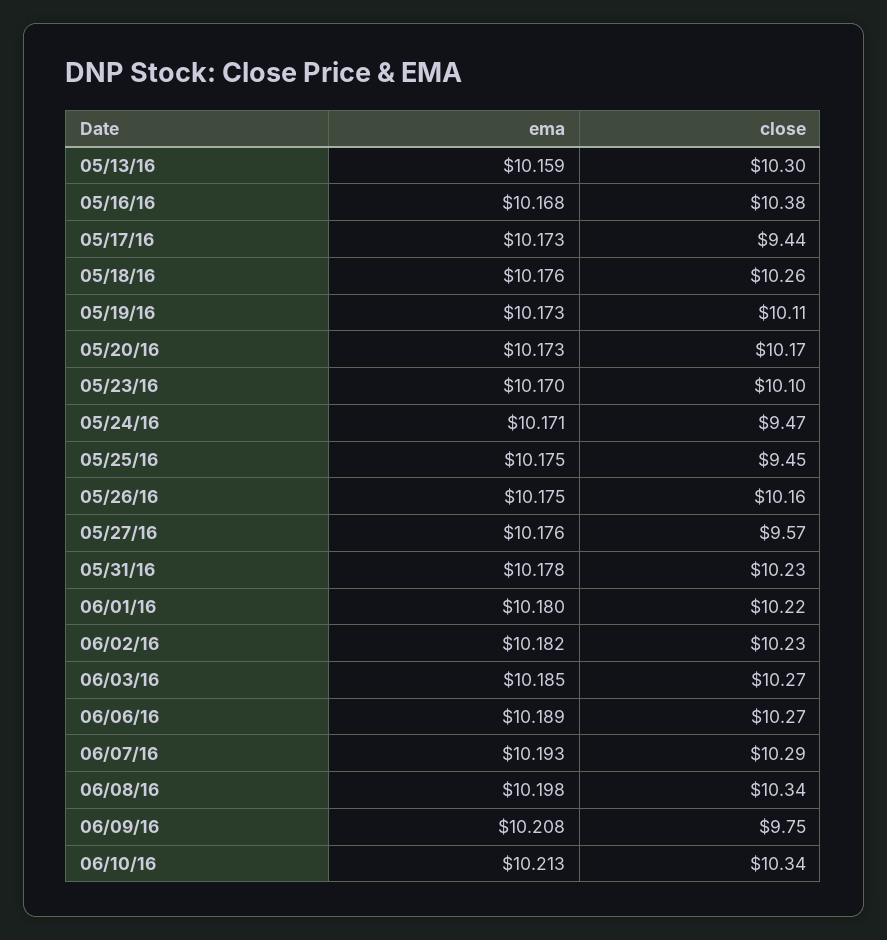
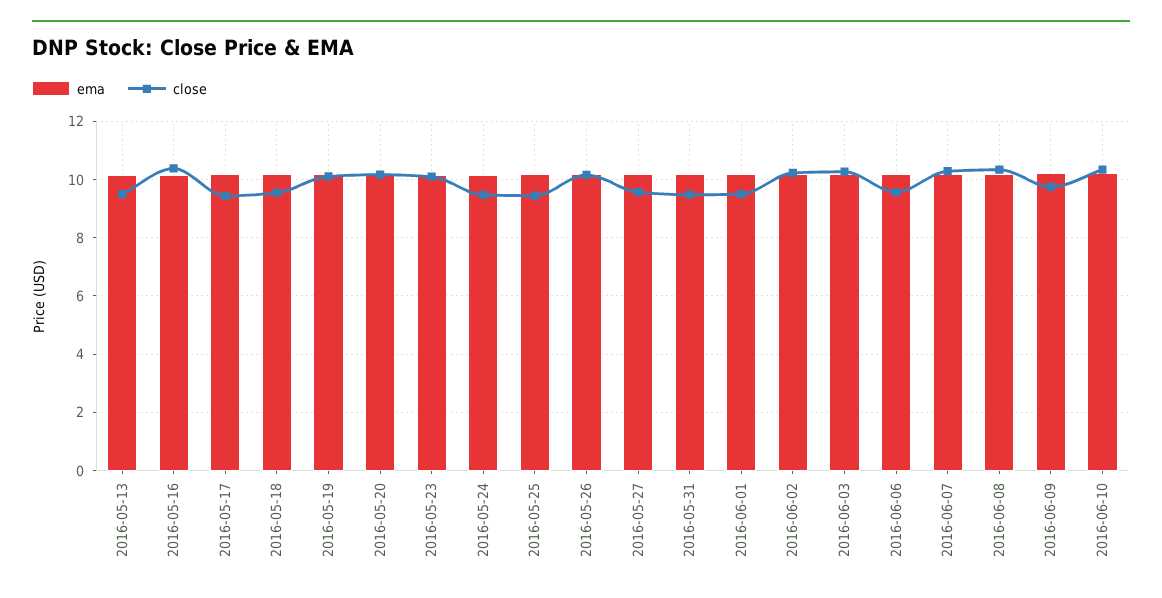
close, 05/13/16: 10.3 -> 9.5
close, 05/18/16: 10.26 -> 9.5
close, 05/31/16: 10.23 -> 9.5
close, 06/01/16: 10.22 -> 9.5
close, 06/06/16: 10.27 -> 9.5

